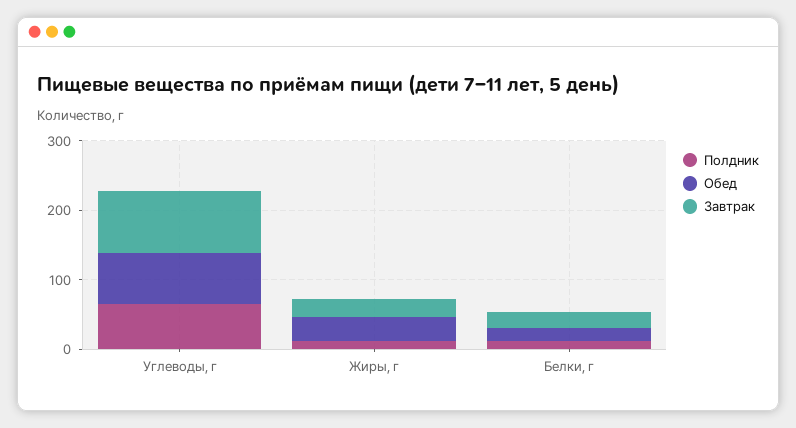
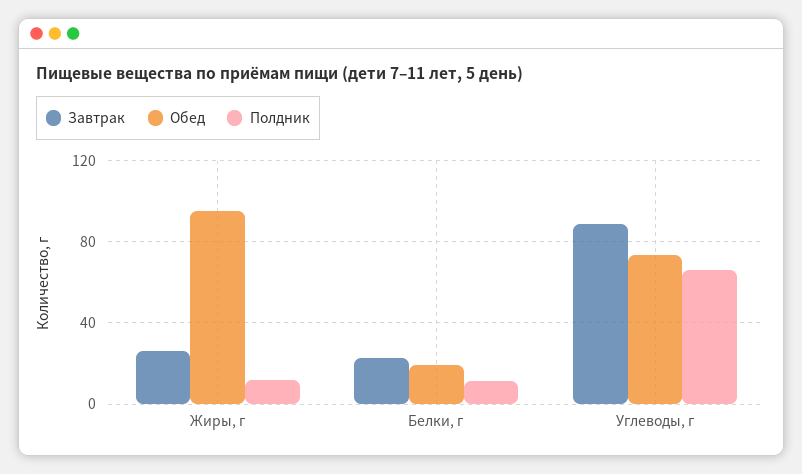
Обед, Жиры, г: 40 -> 95

